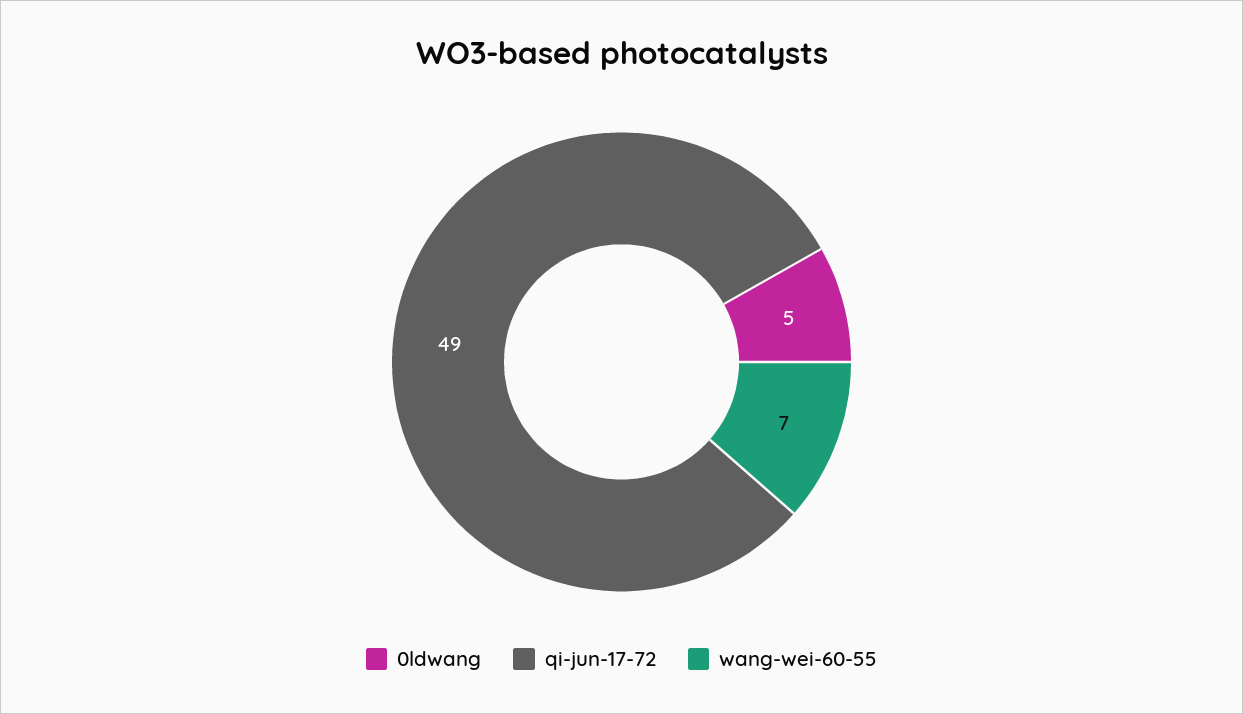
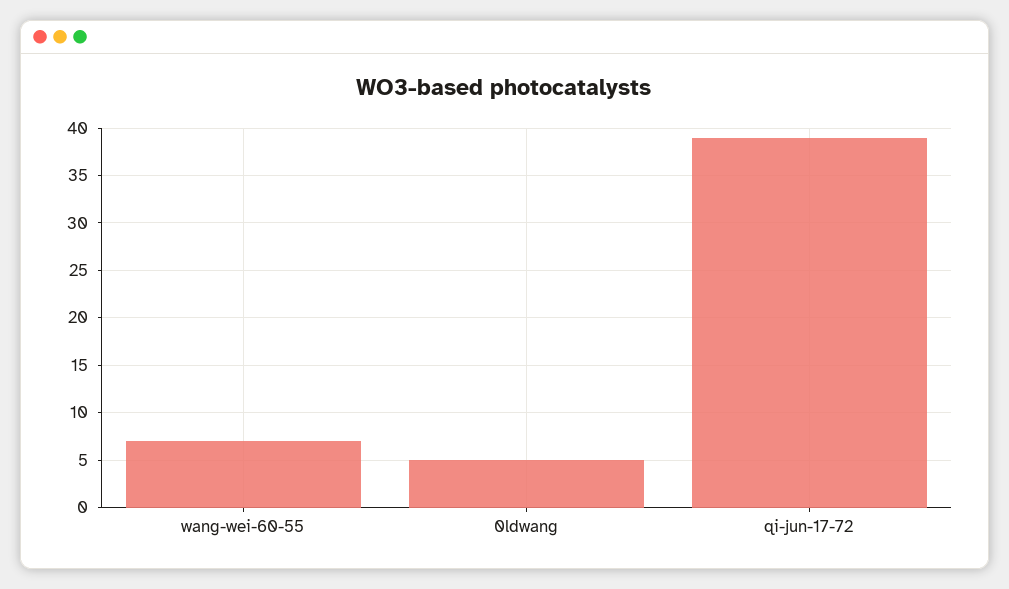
qi-jun-17-72: 49 -> 39

